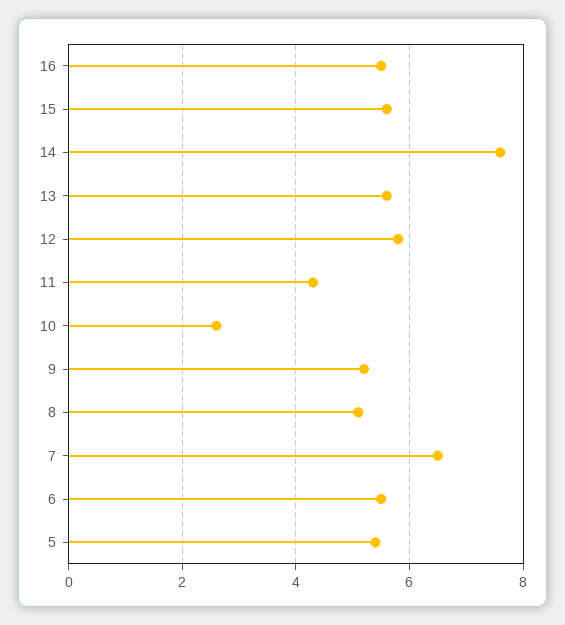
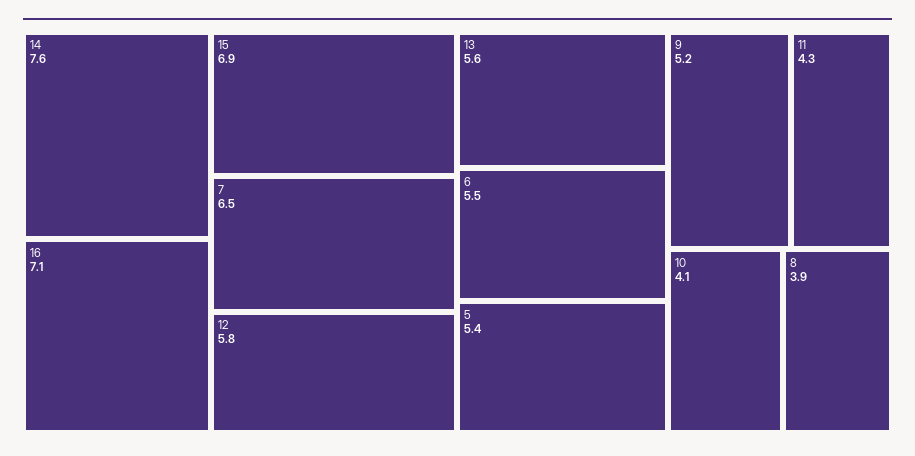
16: 5.5 -> 7.1
15: 5.5 -> 6.9
10: 2.5 -> 4.1
8: 5 -> 3.9

